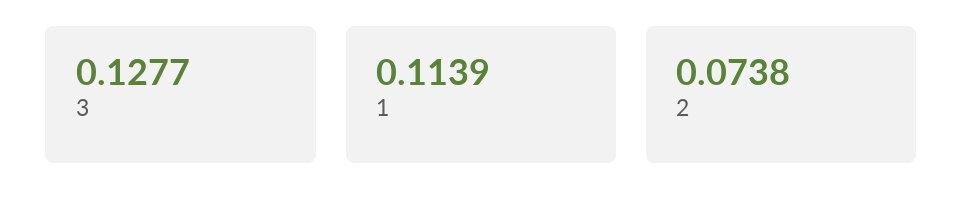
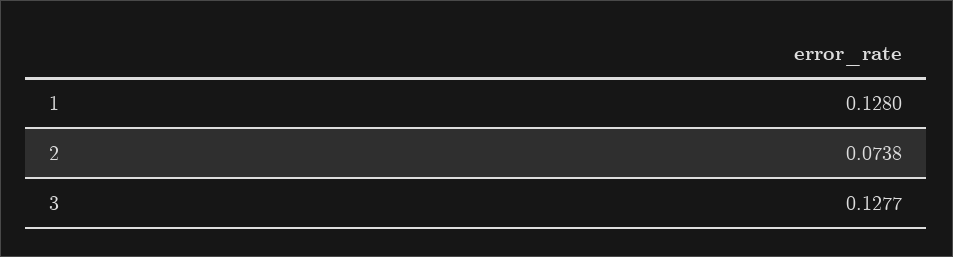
1: 0.1139 -> 0.128

